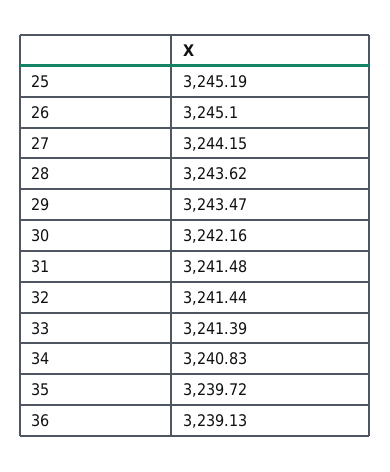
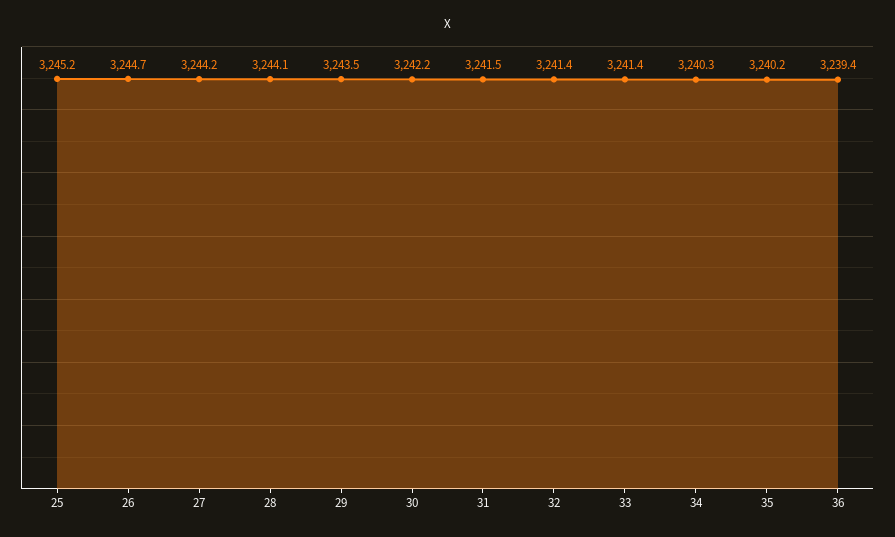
26: 3245.1 -> 3244.7
28: 3243.62 -> 3244.1
34: 3240.83 -> 3240.3
35: 3239.72 -> 3240.2
36: 3239.13 -> 3239.4

